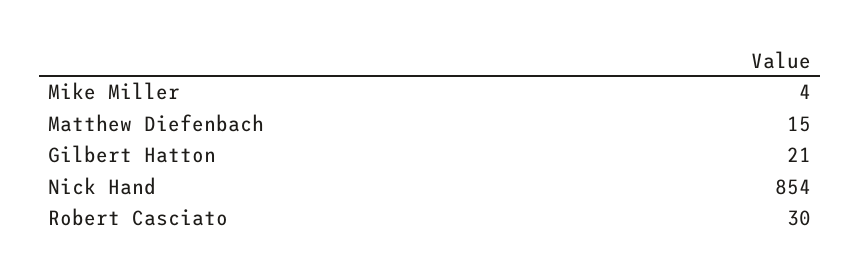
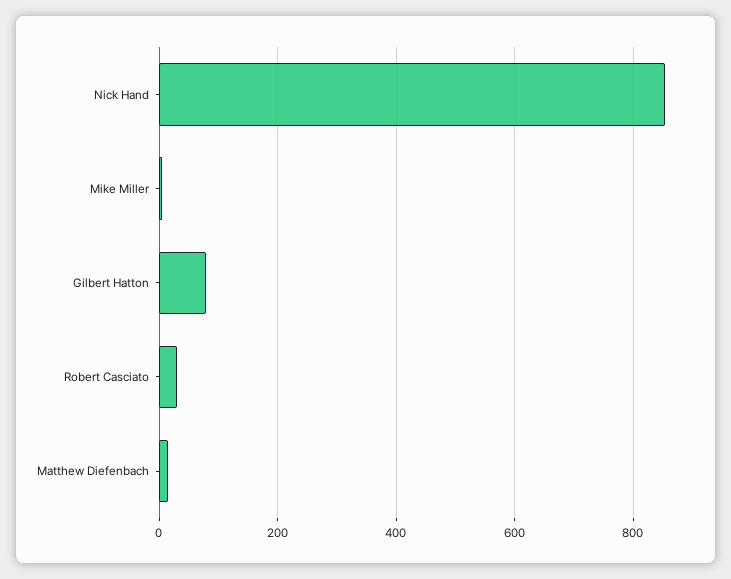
Gilbert Hatton: 21 -> 80

